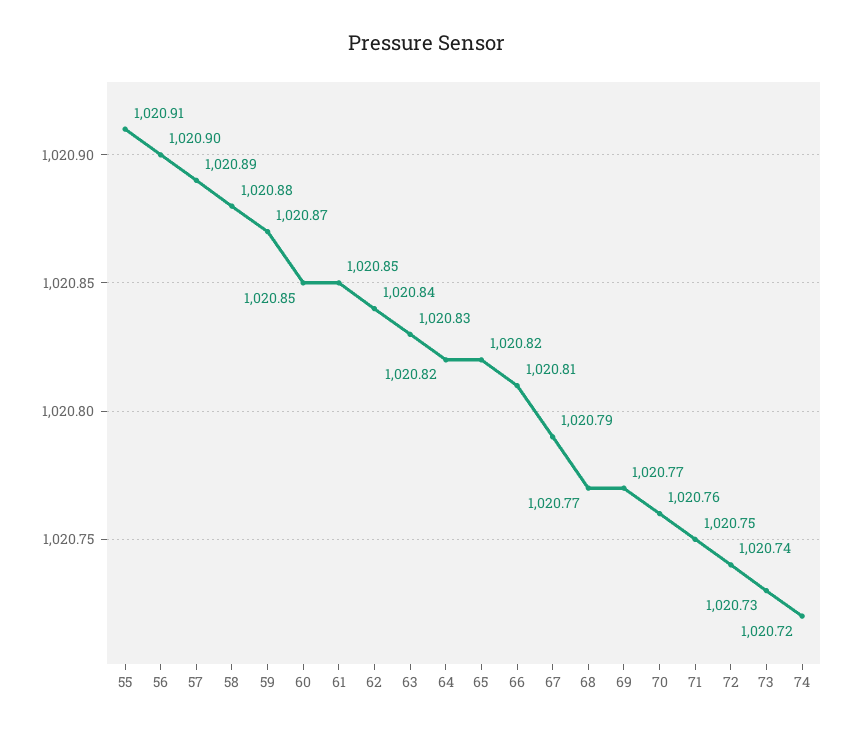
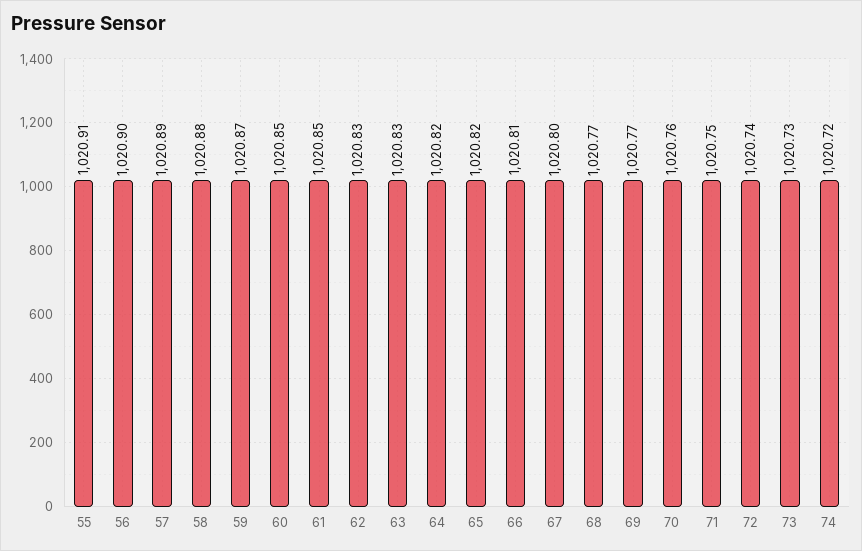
62: 1020.84 -> 1020.83
67: 1020.79 -> 1020.8

